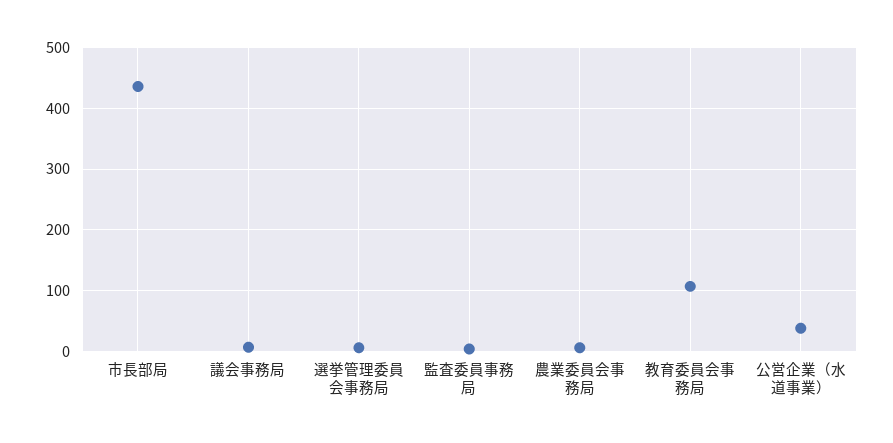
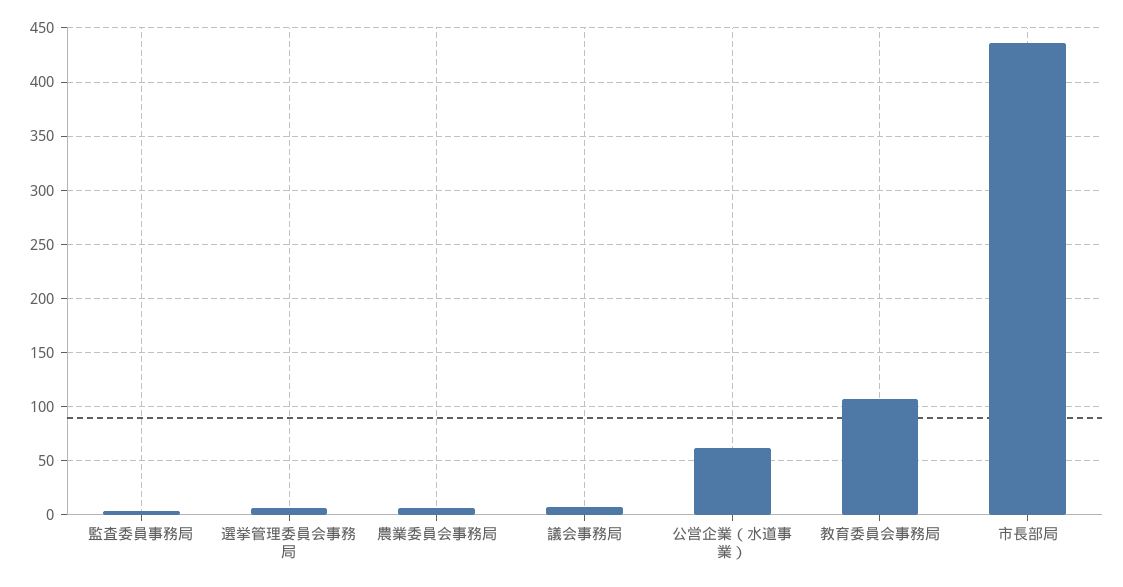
公営企業（水道事業）: 40 -> 60

